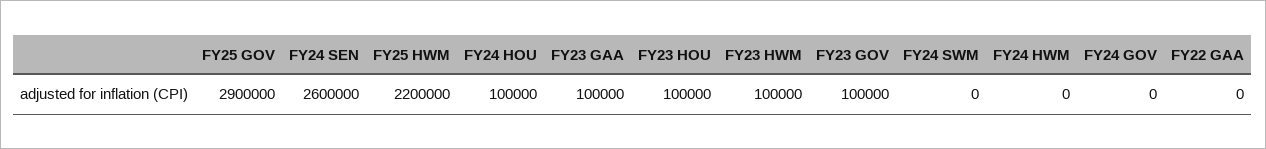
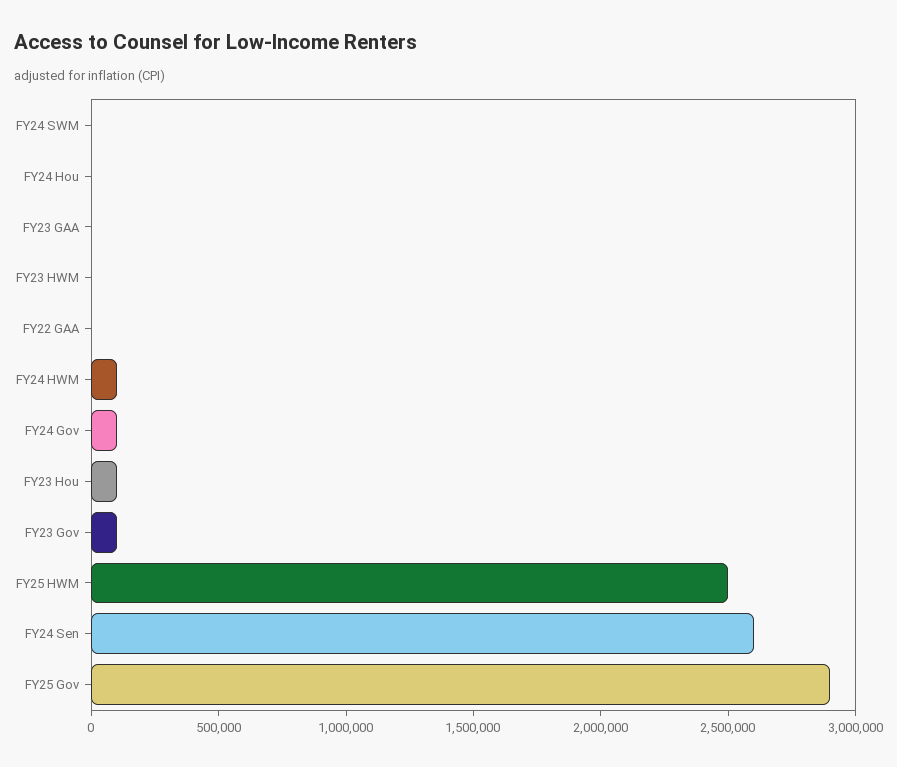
FY25 HWM: 2200000 -> 2500000
FY24 HOU: 100000 -> 0
FY23 GAA: 100000 -> 0
FY23 HWM: 100000 -> 0
FY24 HWM: 0 -> 100000
FY24 GOV: 0 -> 100000

